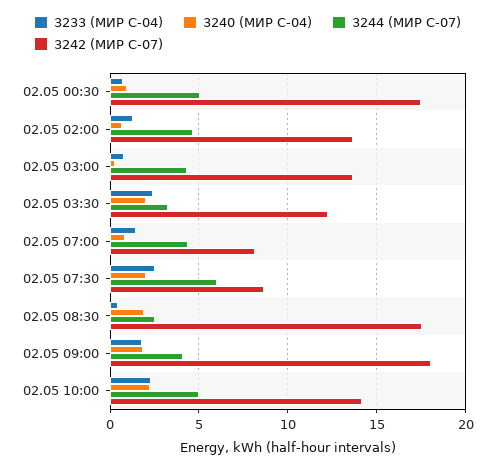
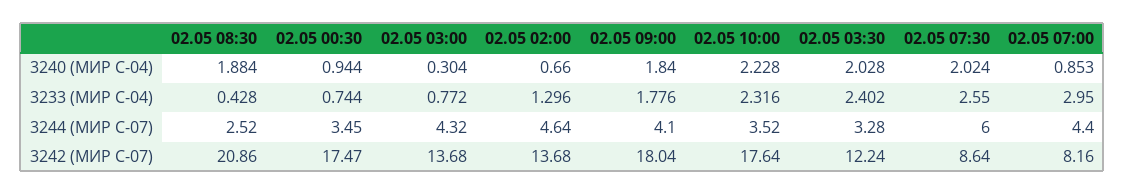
3244 (МИР С-07), 02.05 00:30: 5 -> 3.45
3233 (МИР С-04), 02.05 07:00: 1.5 -> 2.95
3242 (МИР С-07), 02.05 08:30: 17.5 -> 20.86
3244 (МИР С-07), 02.05 10:00: 5 -> 3.52
3242 (МИР С-07), 02.05 10:00: 14 -> 17.64

